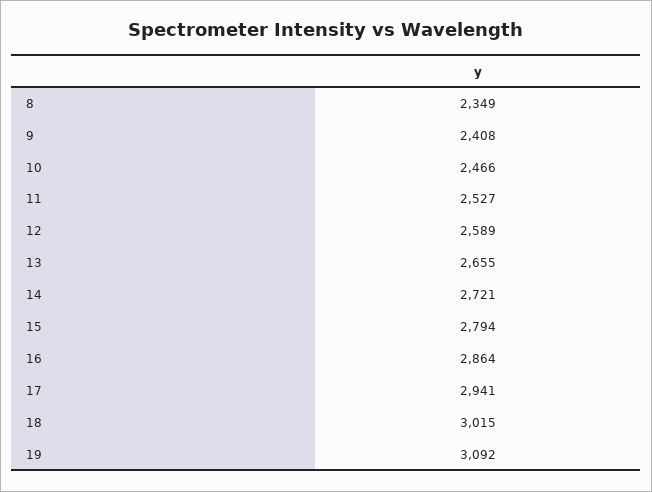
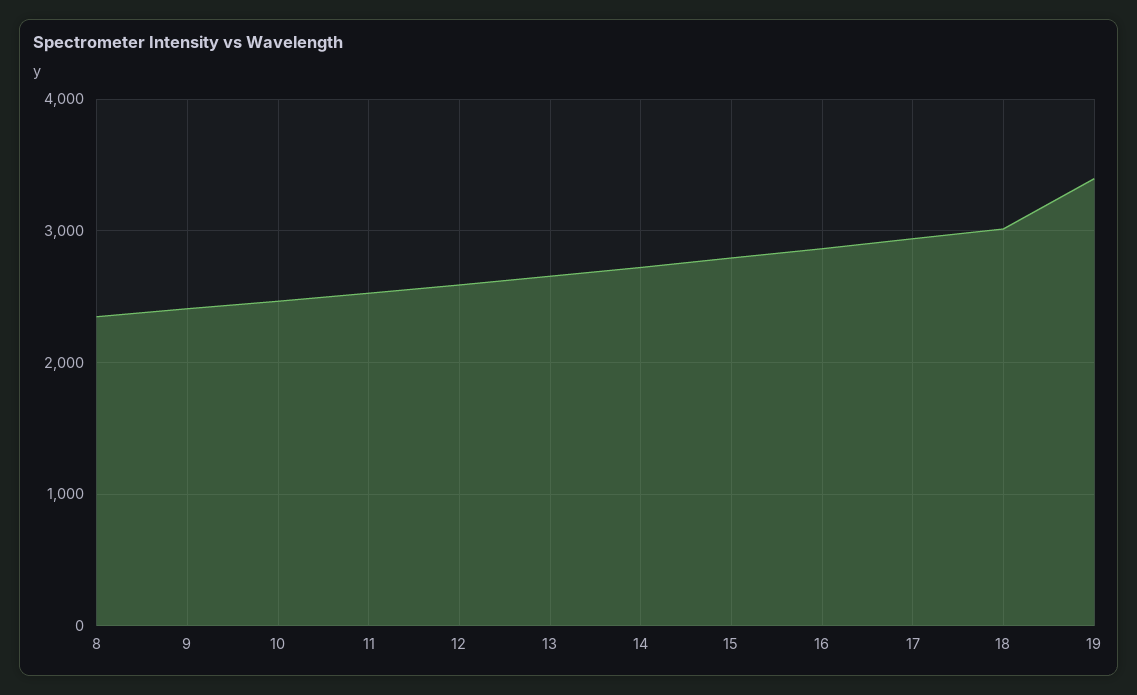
19: 3092 -> 3400

